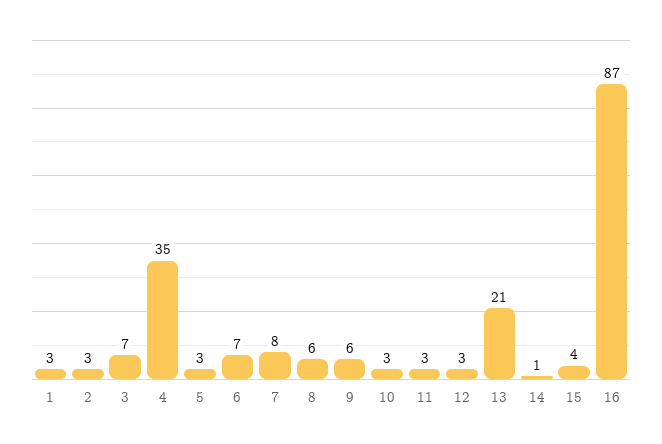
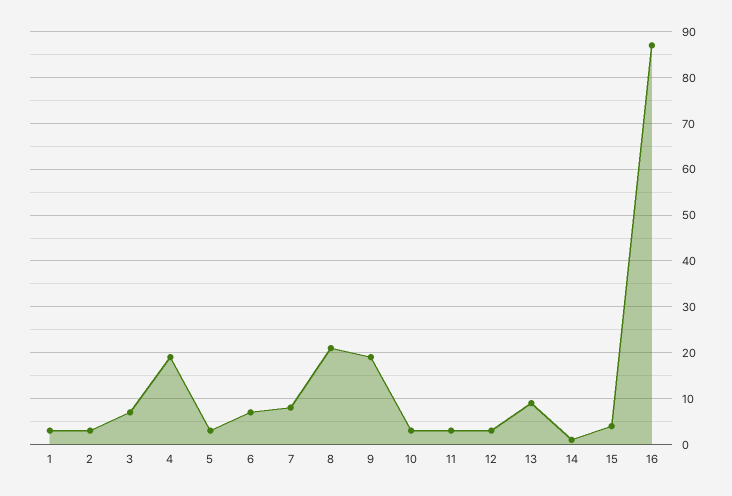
4: 35 -> 20
8: 6 -> 20
9: 6 -> 20
13: 21 -> 10

